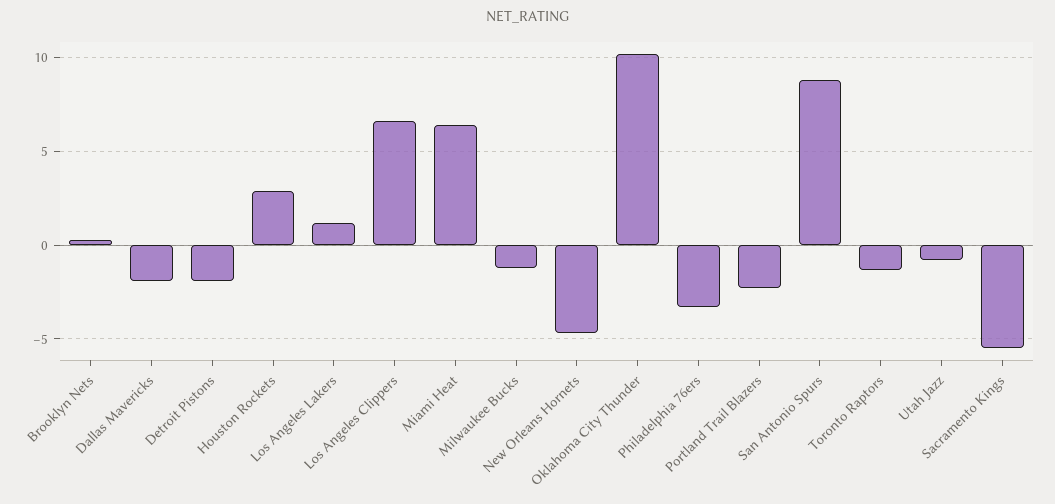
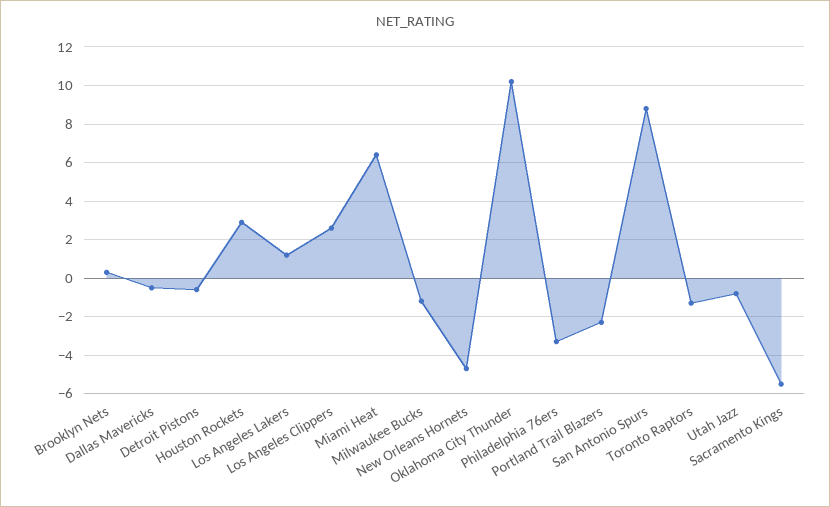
Dallas Mavericks: -2 -> -0.5
Detroit Pistons: -2 -> -0.5
Los Angeles Clippers: 6.5 -> 2.5

